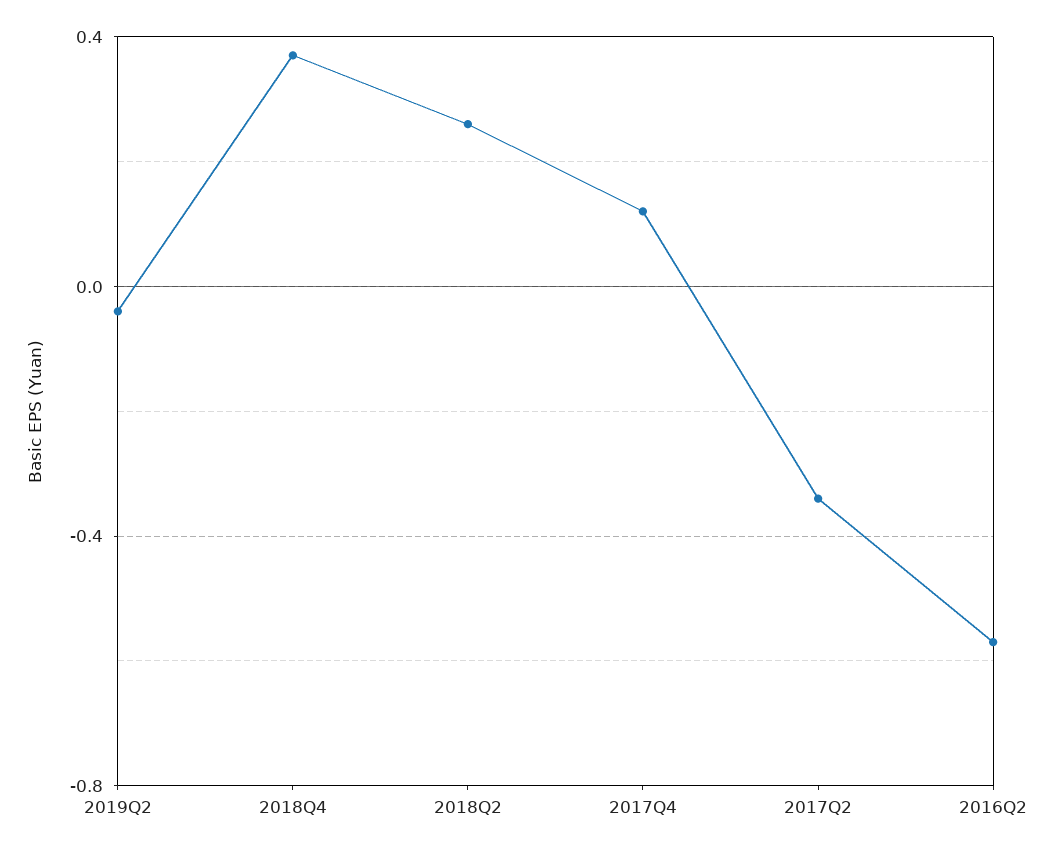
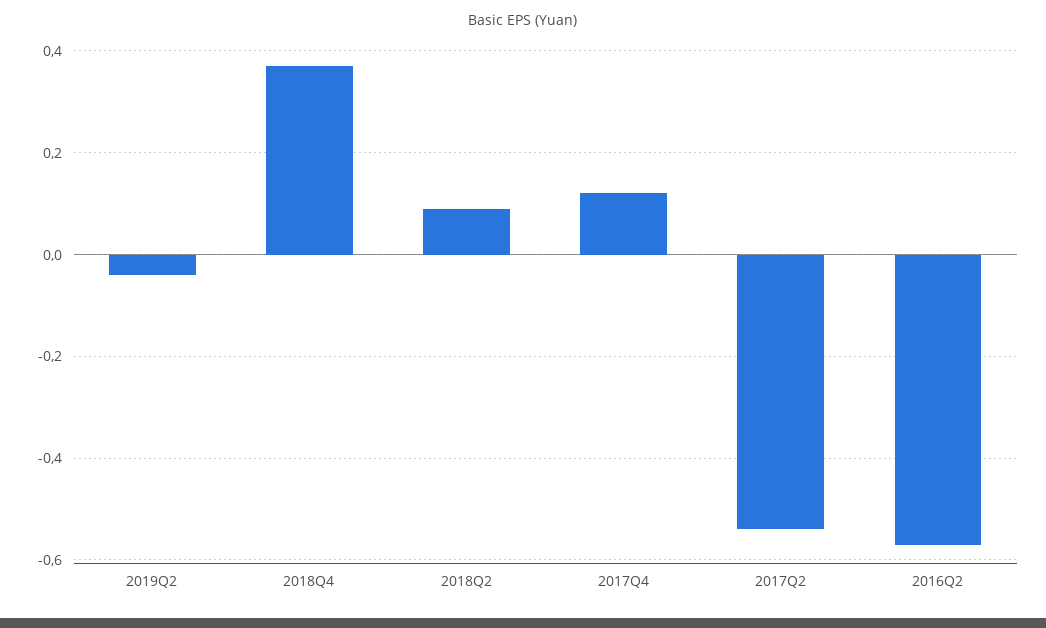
2018Q2: 0.25 -> 0.1
2017Q2: -0.35 -> -0.55

